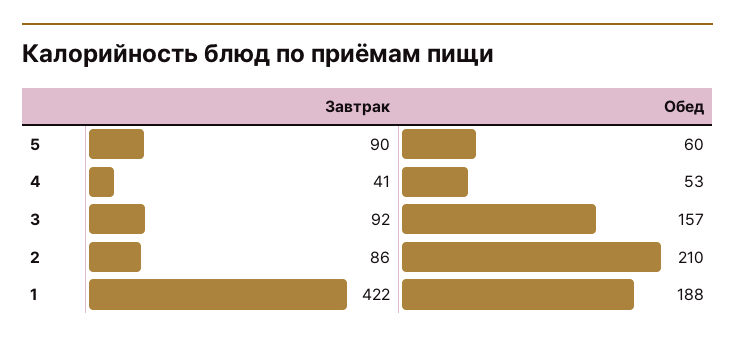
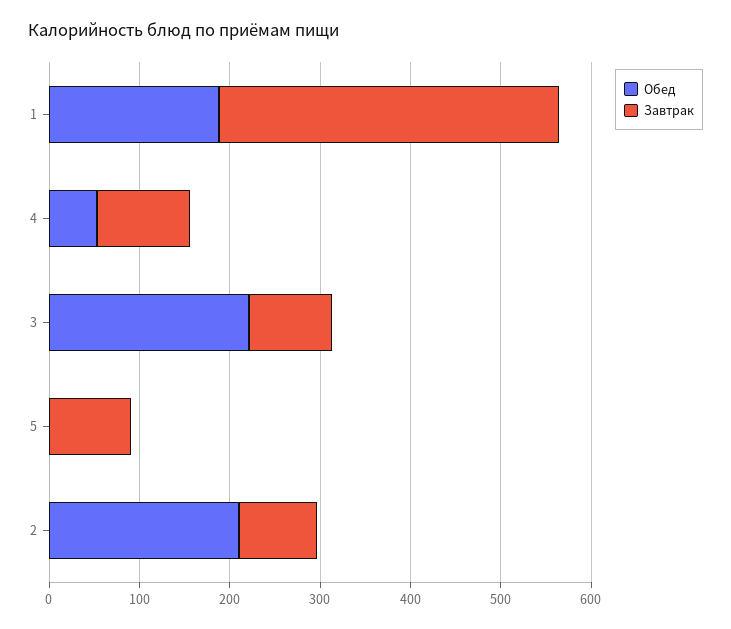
Обед, 5: 60 -> 0
Завтрак, 4: 41 -> 100
Обед, 3: 157 -> 220
Завтрак, 1: 422 -> 380

